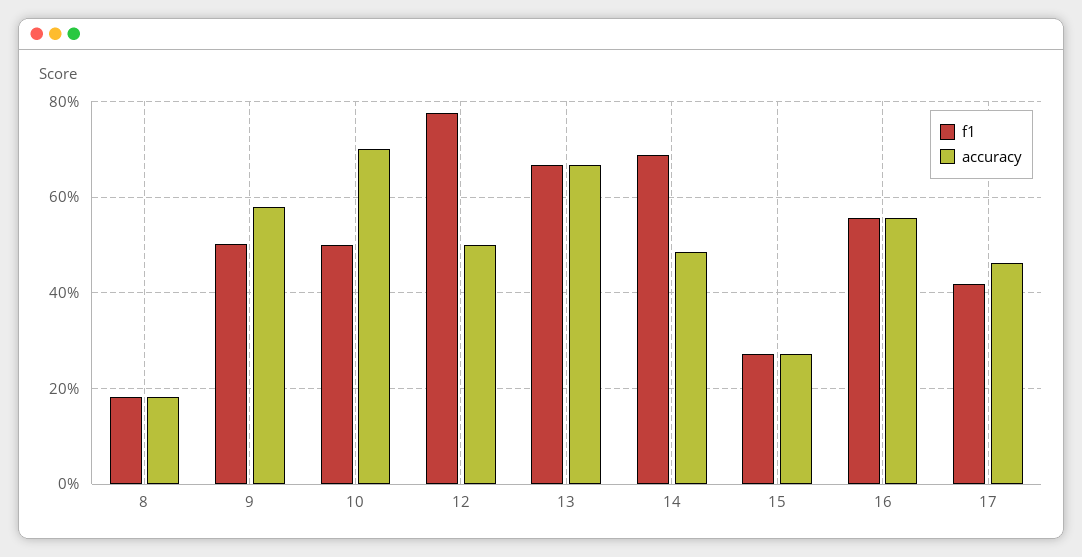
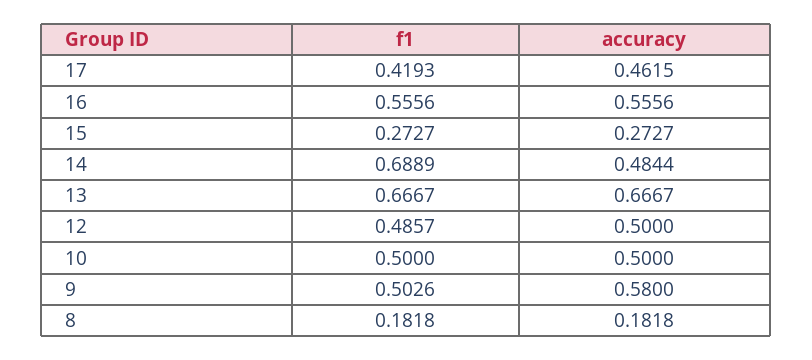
accuracy, 10: 0.7 -> 0.5
f1, 12: 0.78 -> 0.4857

